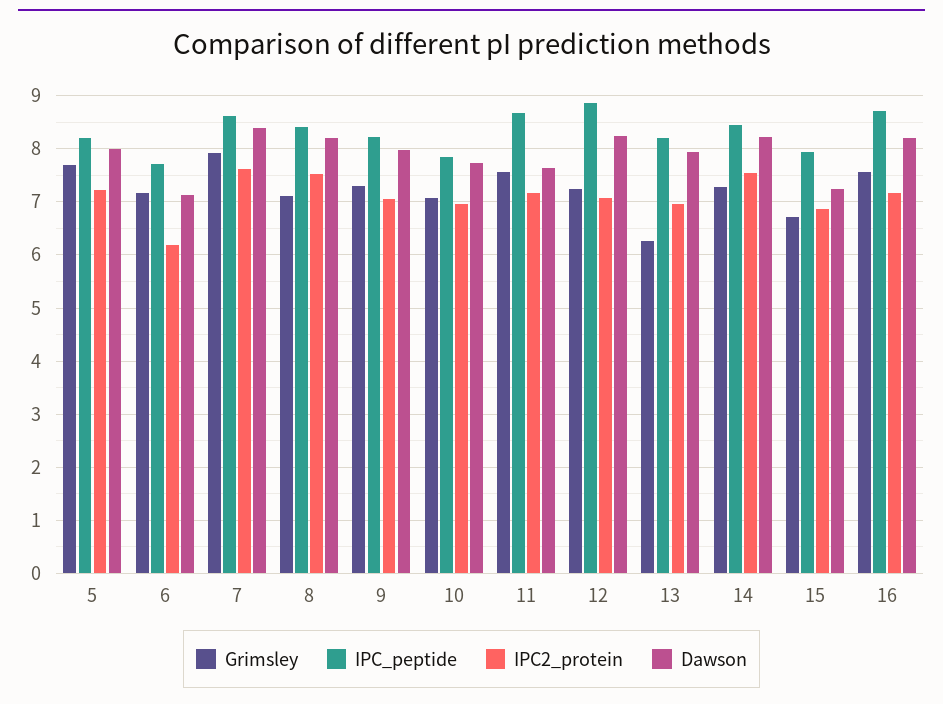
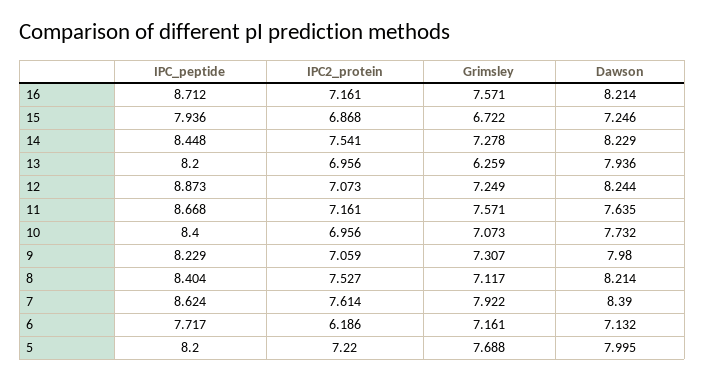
IPC_peptide, 10: 7.8 -> 8.4

